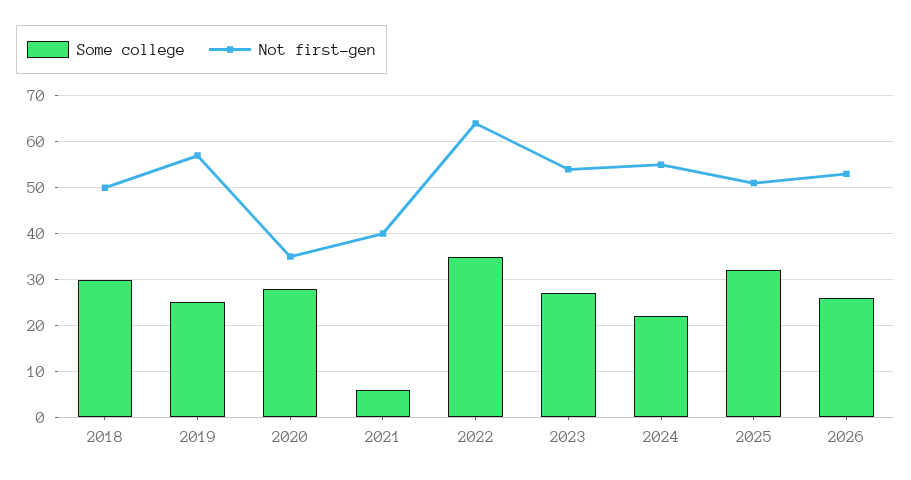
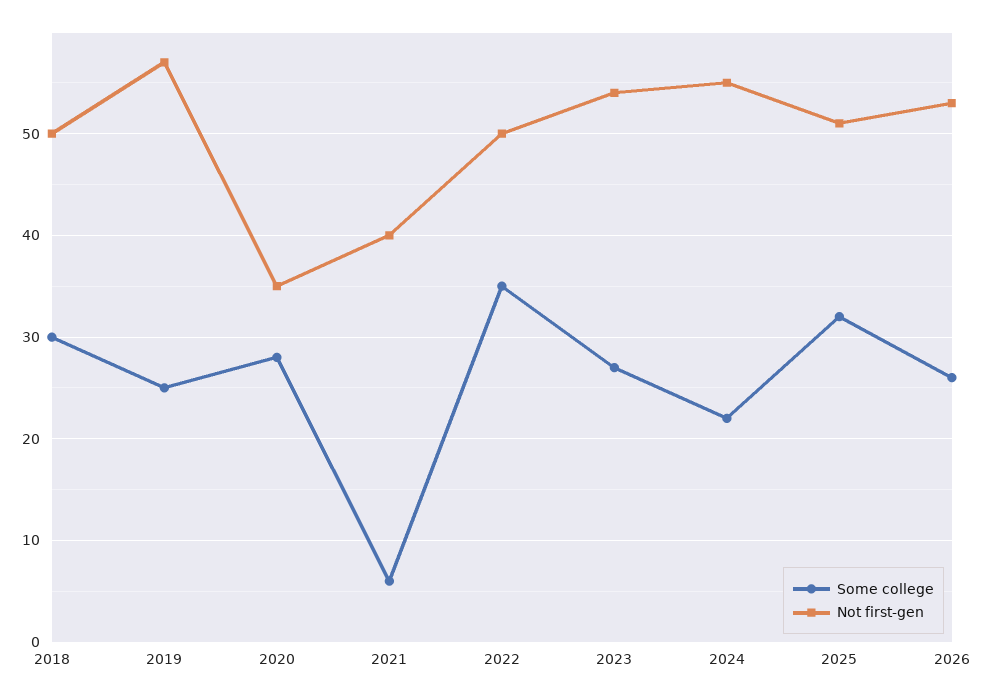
Not first-gen, 2022: 65 -> 50

